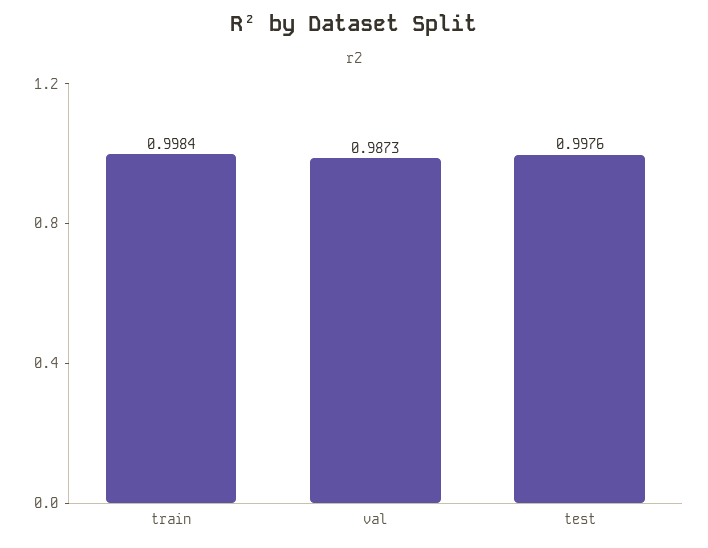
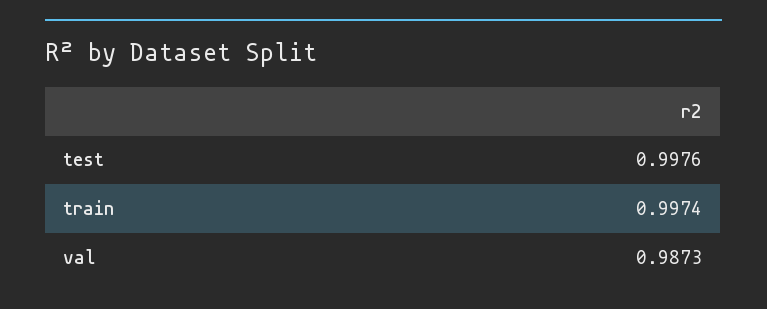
train: 0.9984 -> 0.9974

